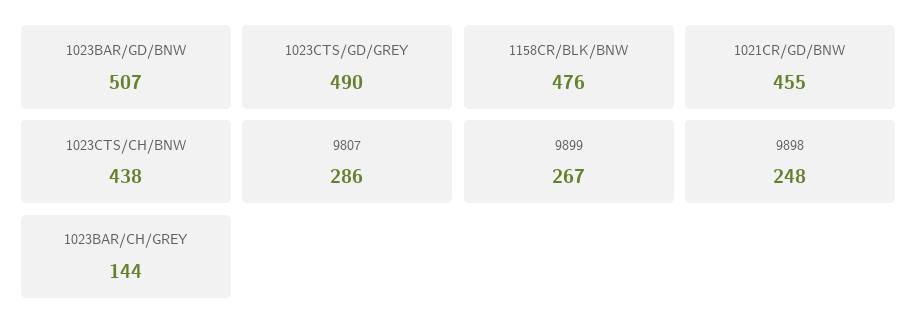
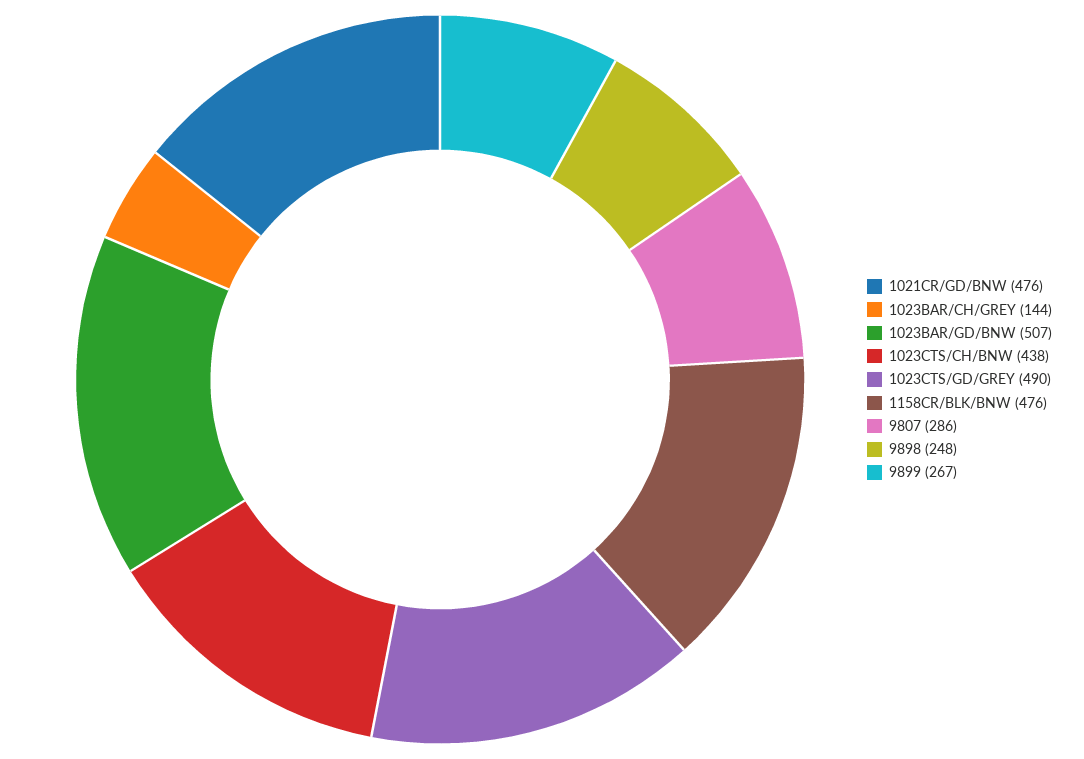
1021CR/GD/BNW: 455 -> 476

